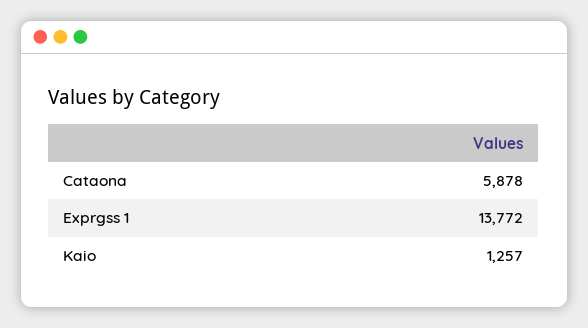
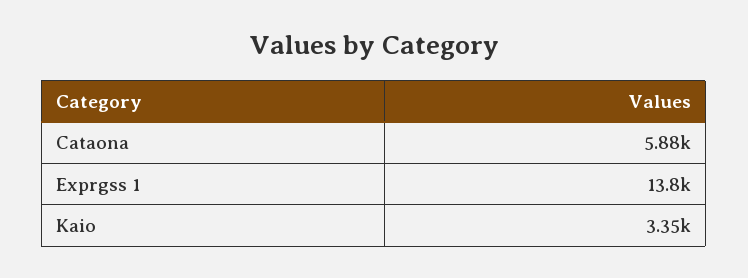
Kaio: 1257 -> 3350

